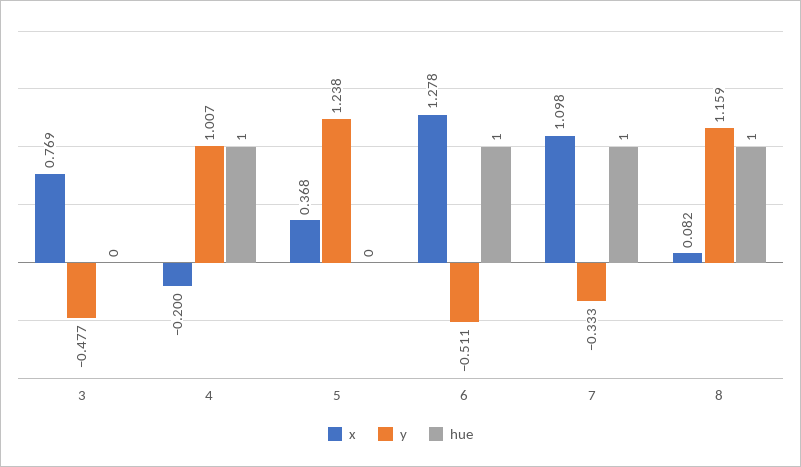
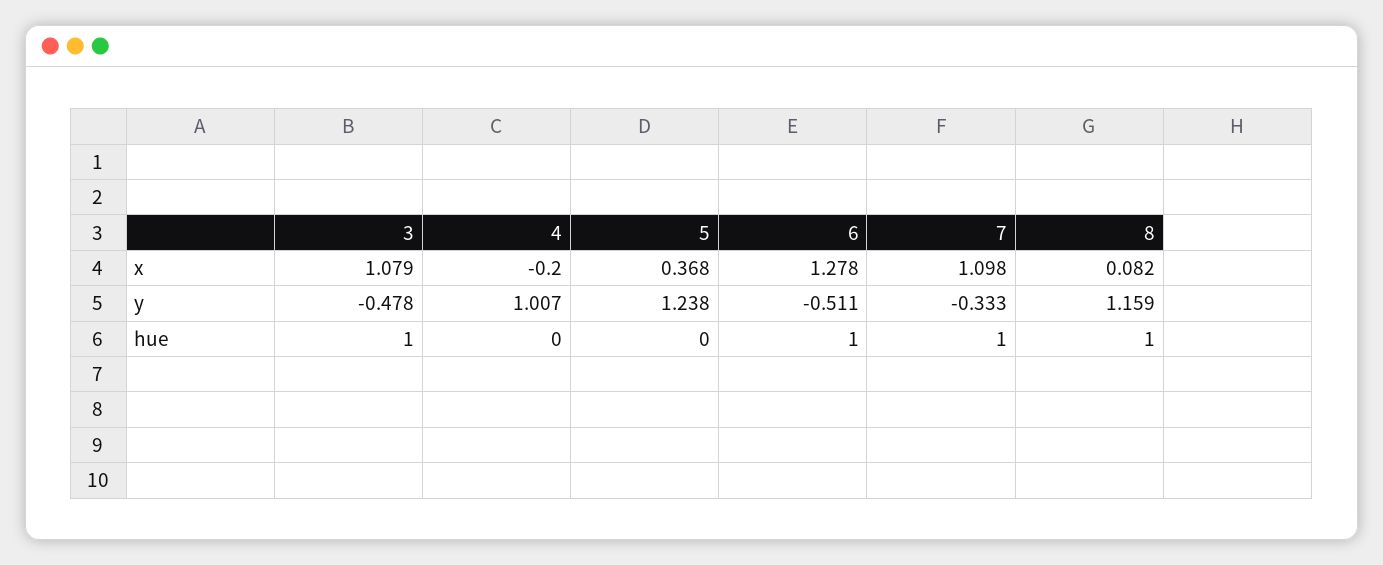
x, 3: 0.769 -> 1.079
y, 3: -0.477 -> -0.478
hue, 3: 0 -> 1
hue, 4: 1 -> 0

